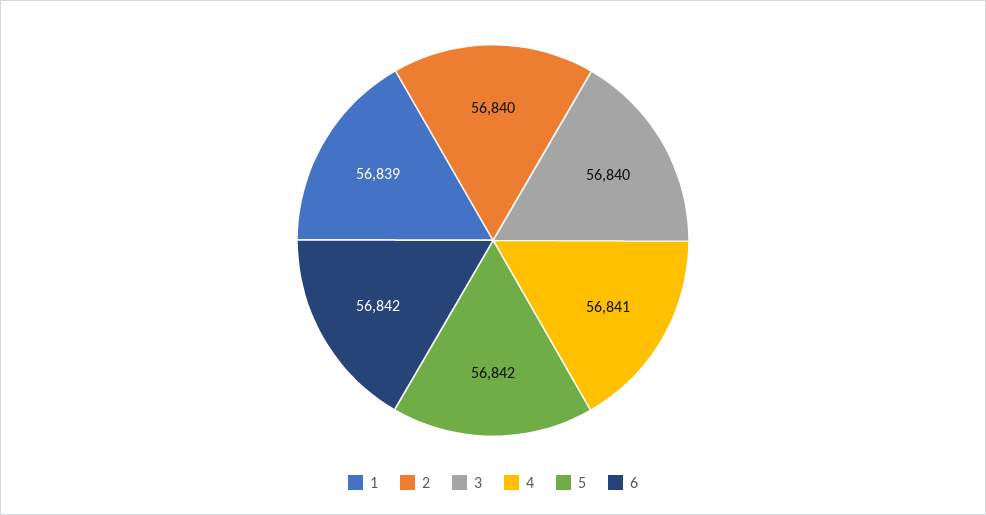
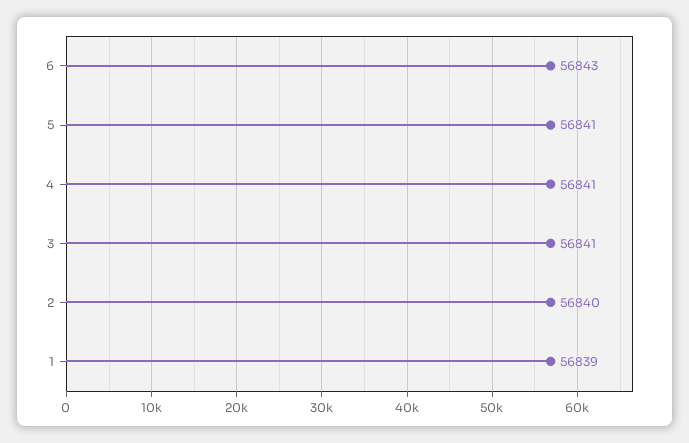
3: 56840 -> 56841
5: 56842 -> 56841
6: 56842 -> 56843

